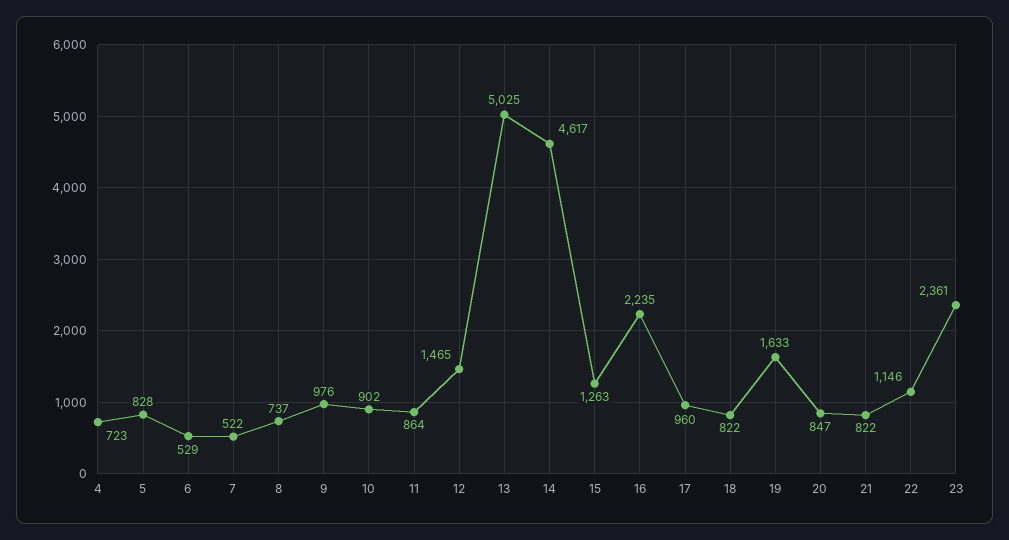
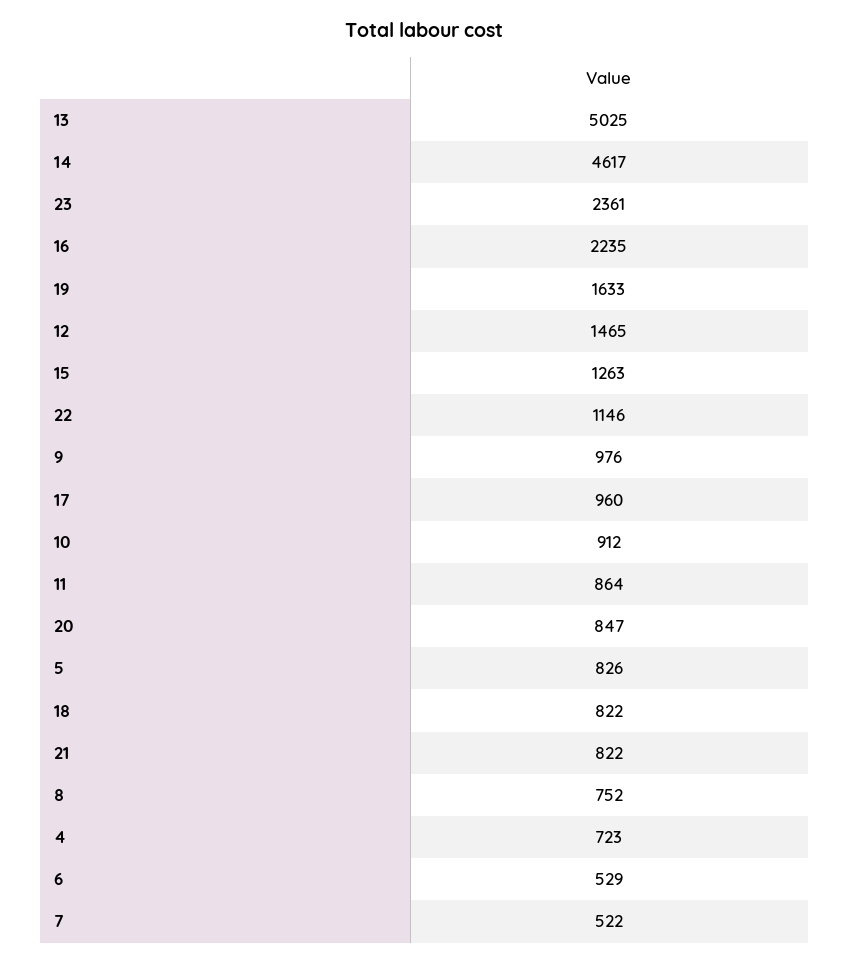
5: 828 -> 826
8: 737 -> 752
10: 902 -> 912

